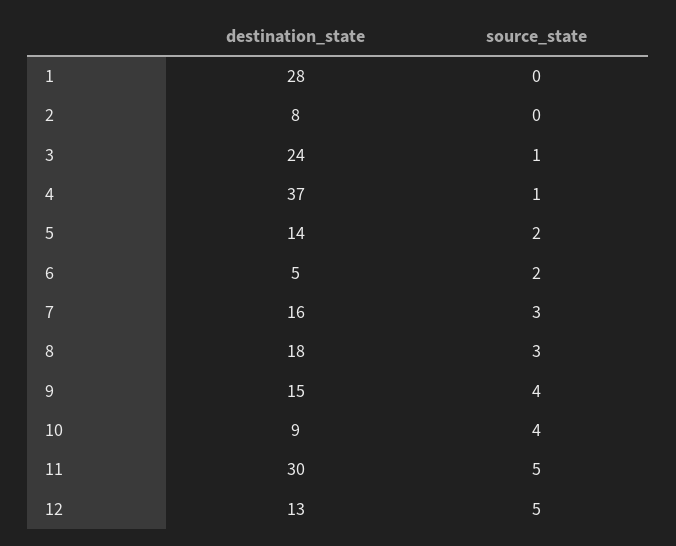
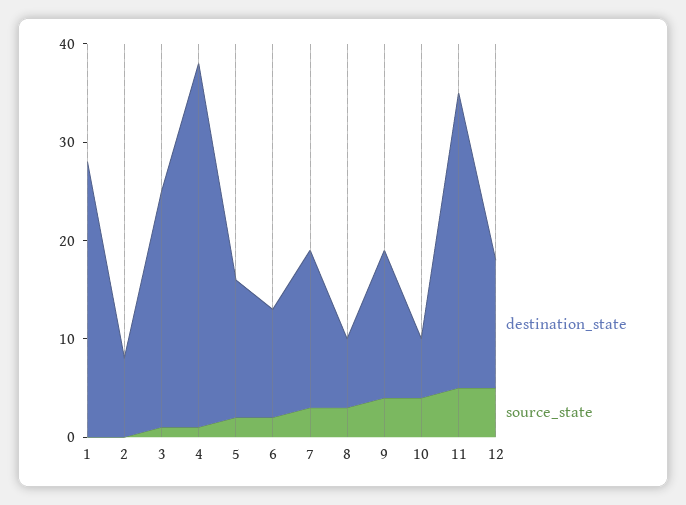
destination_state, 6: 5 -> 11
destination_state, 8: 18 -> 7
destination_state, 10: 9 -> 6

